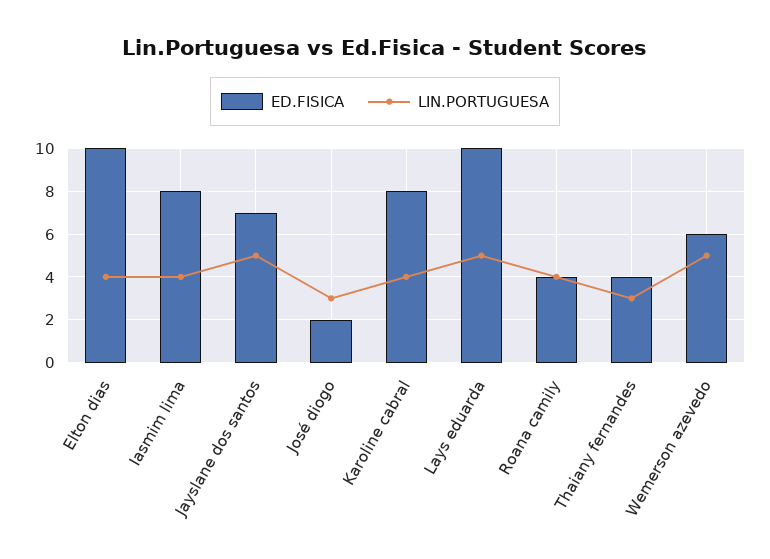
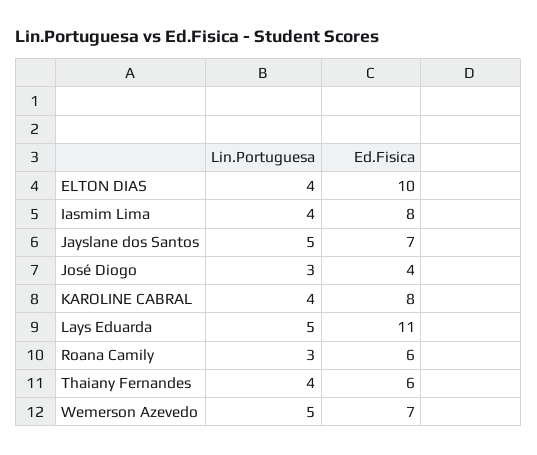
ED.FISICA, José diogo: 2 -> 4
ED.FISICA, Lays eduarda: 10 -> 11
ED.FISICA, Roana camily: 4 -> 6
LIN.PORTUGUESA, Roana camily: 4 -> 3
ED.FISICA, Thaiany fernandes: 4 -> 6
LIN.PORTUGUESA, Thaiany fernandes: 3 -> 4
ED.FISICA, Wemerson azevedo: 6 -> 7

